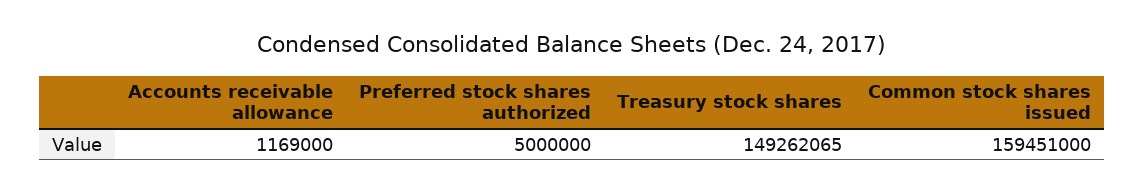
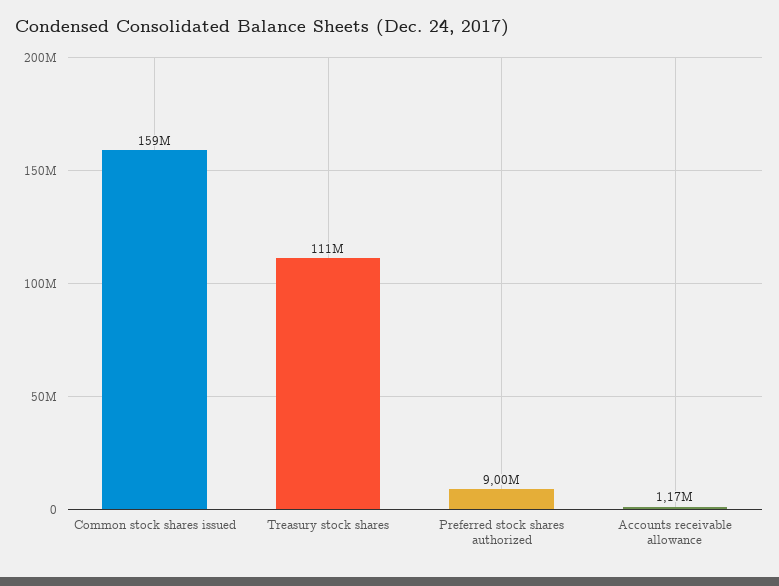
Preferred stock shares authorized: 5000000 -> 9000000
Treasury stock shares: 149262065 -> 111000000

